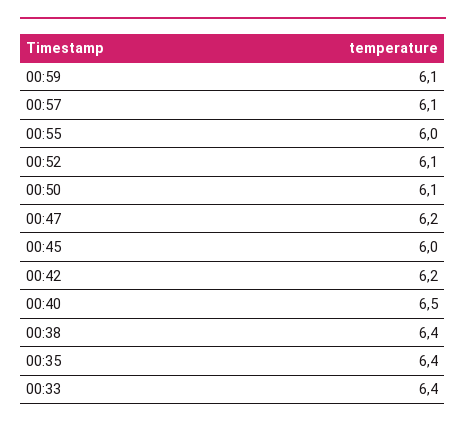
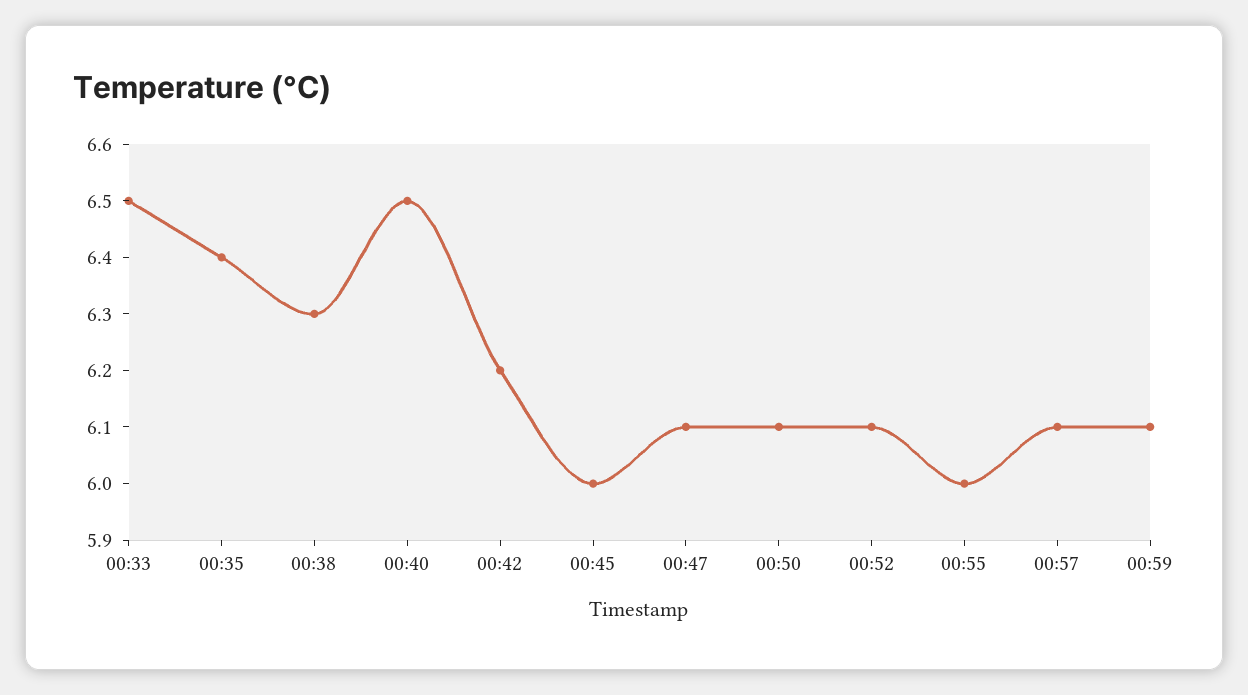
00:47: 6.2 -> 6.1
00:38: 6.4 -> 6.3
00:33: 6.4 -> 6.5

